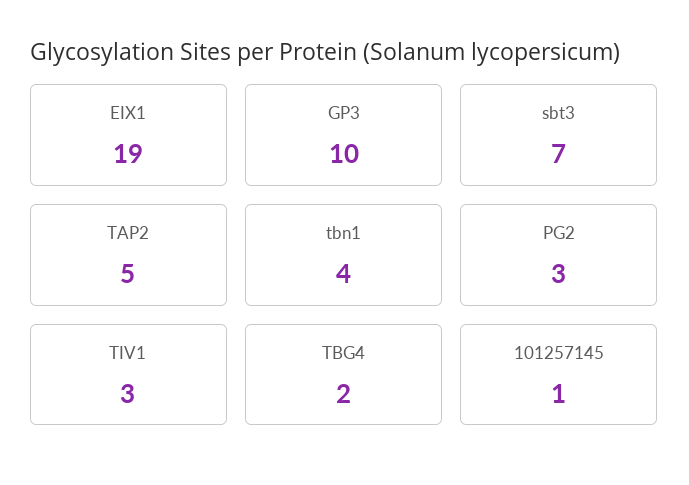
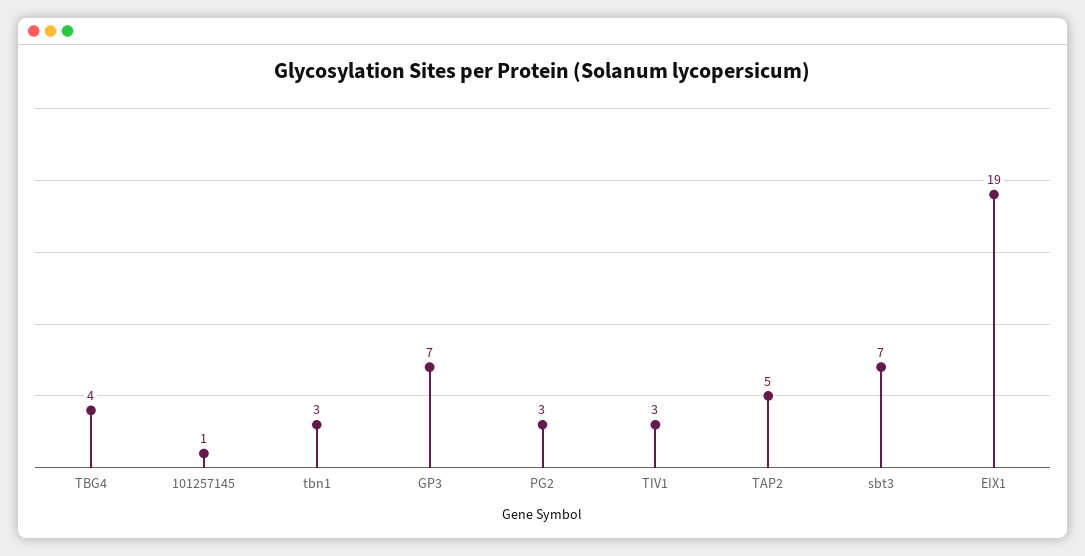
GP3: 10 -> 7
tbn1: 4 -> 3
TBG4: 2 -> 4

